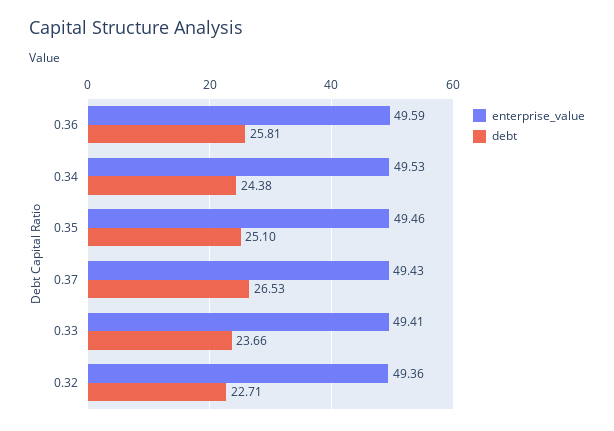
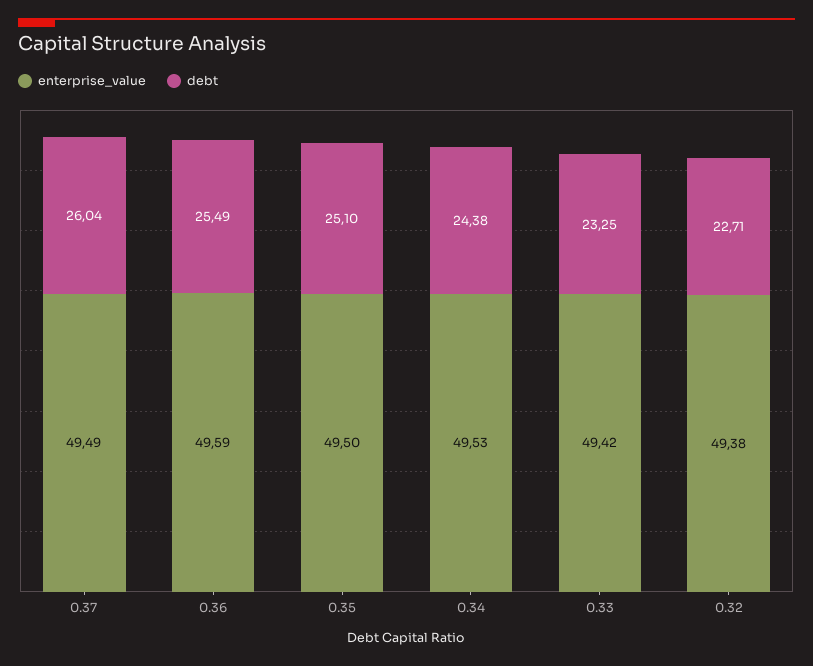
debt, 0.36: 25.81 -> 25.49
enterprise_value, 0.35: 49.46 -> 49.5
enterprise_value, 0.37: 49.43 -> 49.49
debt, 0.37: 26.53 -> 26.04
enterprise_value, 0.33: 49.41 -> 49.42
debt, 0.33: 23.66 -> 23.25
enterprise_value, 0.32: 49.36 -> 49.38

